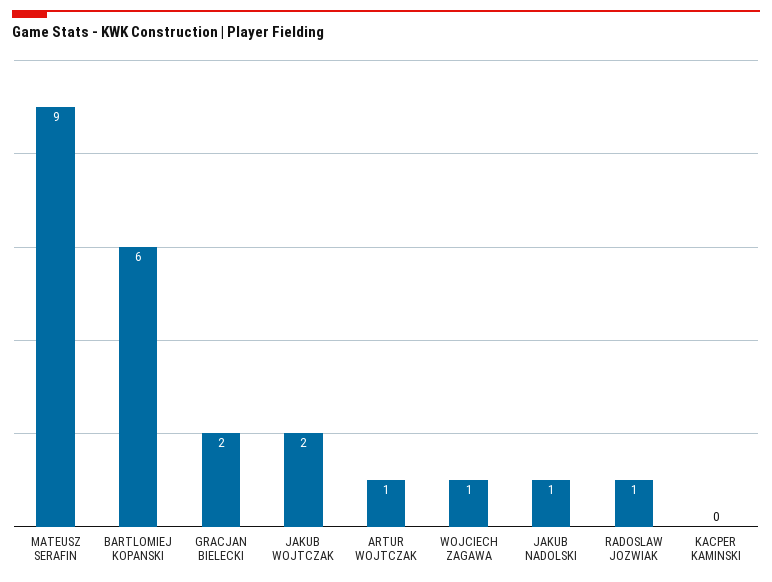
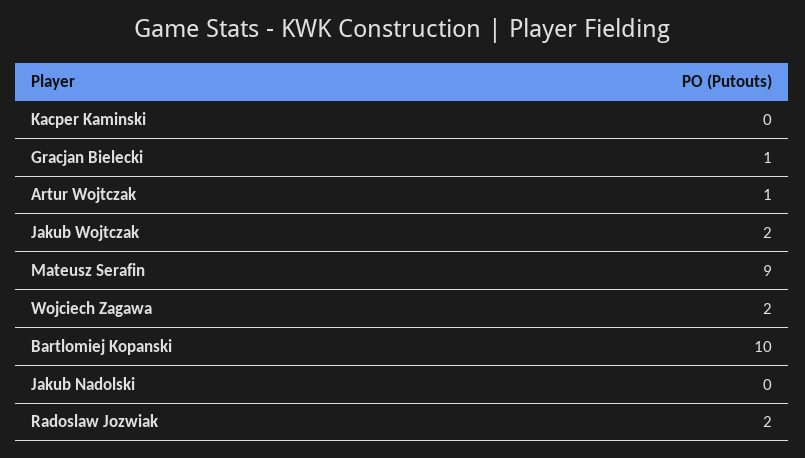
BARTLOMIEJ KOPANSKI: 6 -> 10
GRACJAN BIELECKI: 2 -> 1
WOJCIECH ZAGAWA: 1 -> 2
JAKUB NADOLSKI: 1 -> 0
RADOSLAW JOZWIAK: 1 -> 2

